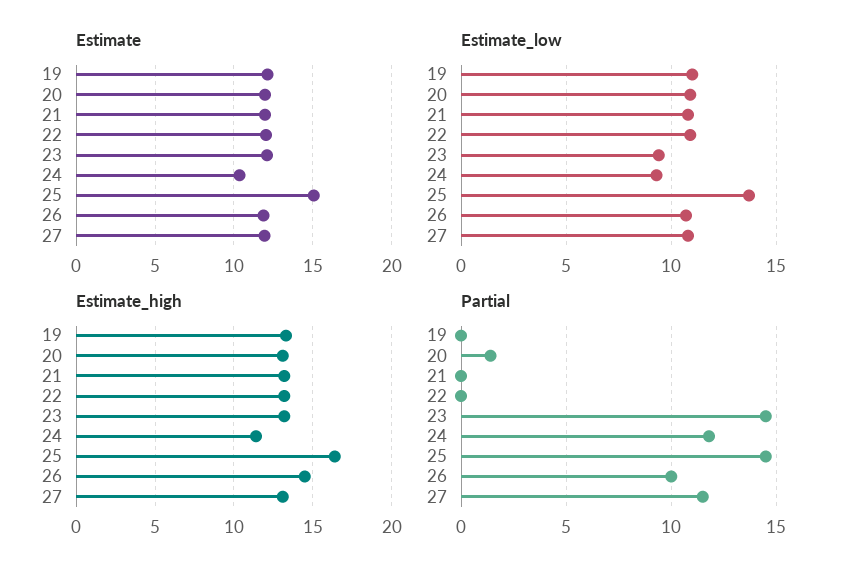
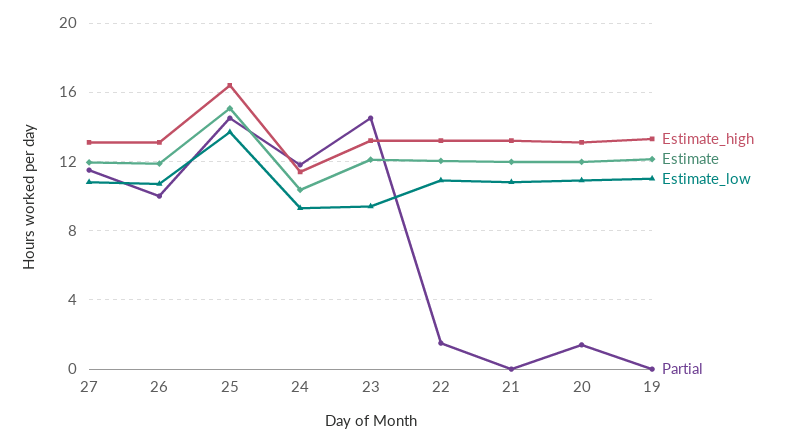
Estimate_high, 26: 14.5 -> 13
Partial, 22: 0 -> 1.5

